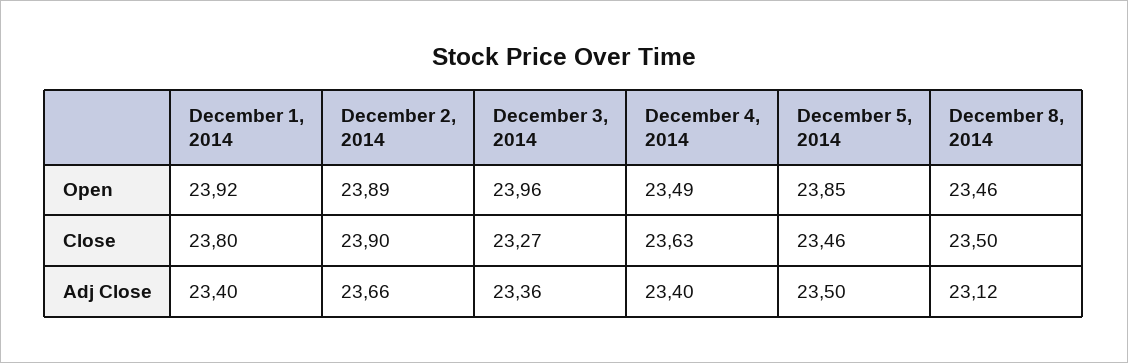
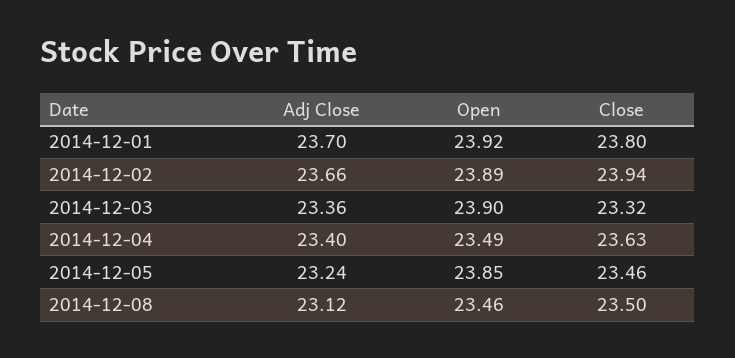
December 3, 2014, Open: 23.96 -> 23.9
December 2, 2014, Close: 23.9 -> 23.94
December 3, 2014, Close: 23.27 -> 23.32
December 1, 2014, Adj Close: 23.4 -> 23.7
December 5, 2014, Adj Close: 23.5 -> 23.24

